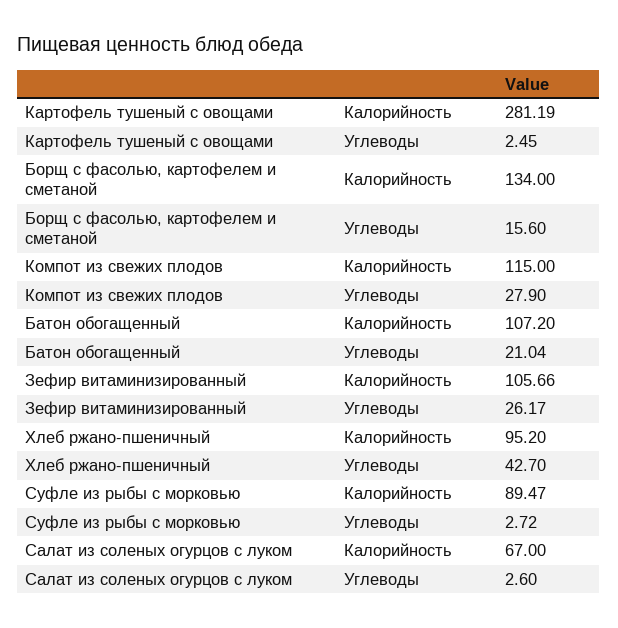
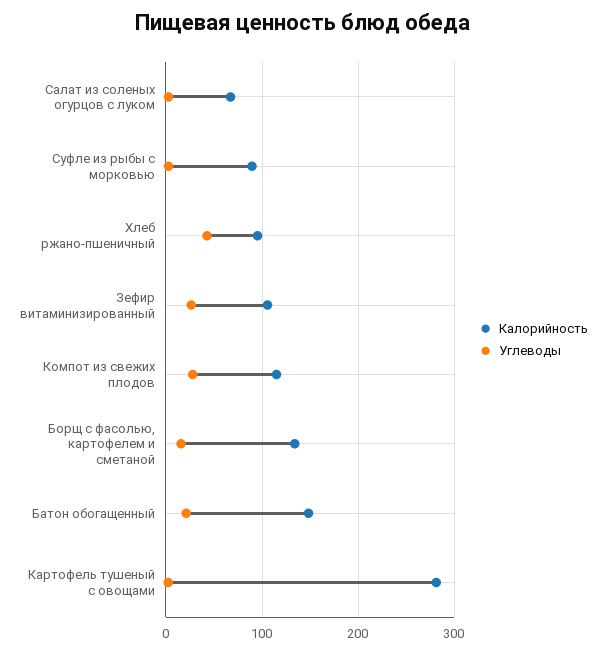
Калорийность, Батон обогащенный: 107.2 -> 150

